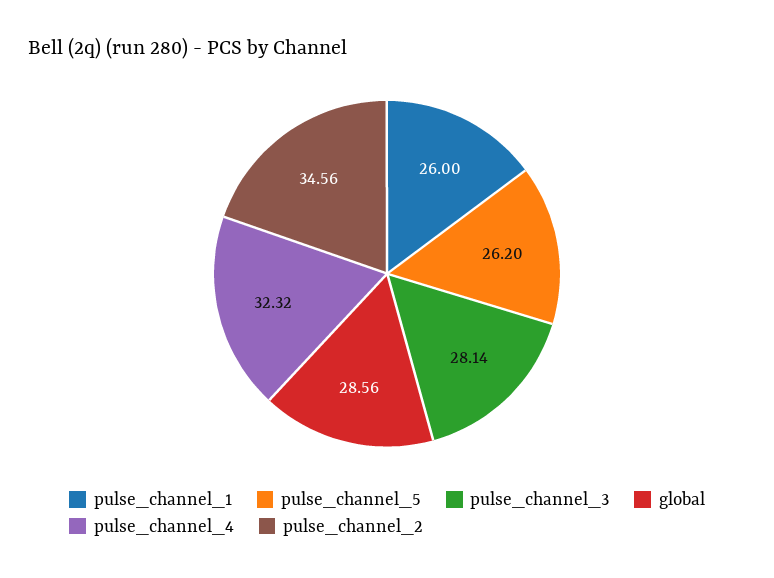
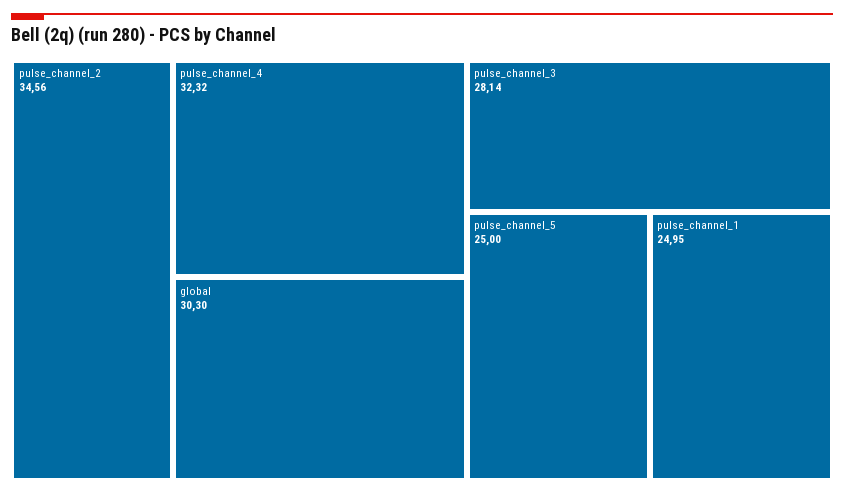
pulse_channel_1: 26 -> 24.95
pulse_channel_5: 26.2 -> 25
global: 28.56 -> 30.3

